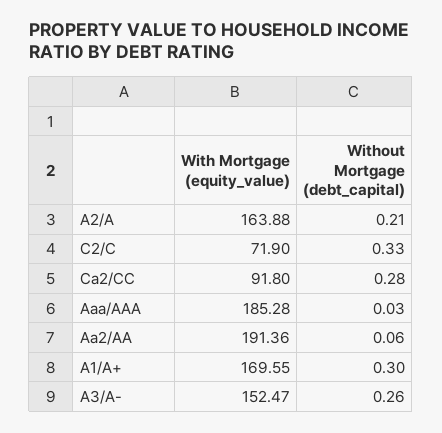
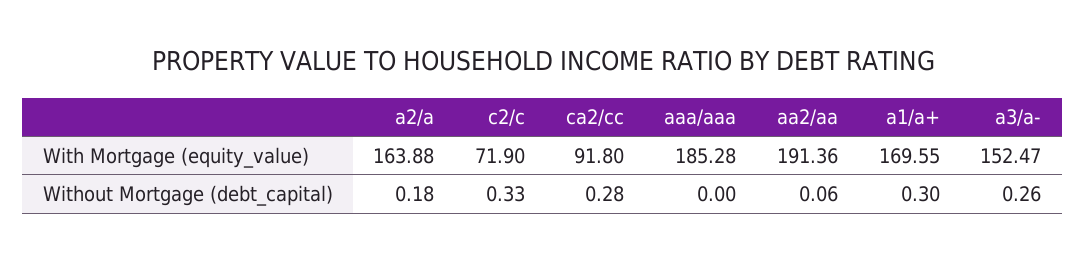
Without Mortgage (debt_capital), A2/A: 0.21 -> 0.18
Without Mortgage (debt_capital), Aaa/AAA: 0.03 -> 0

